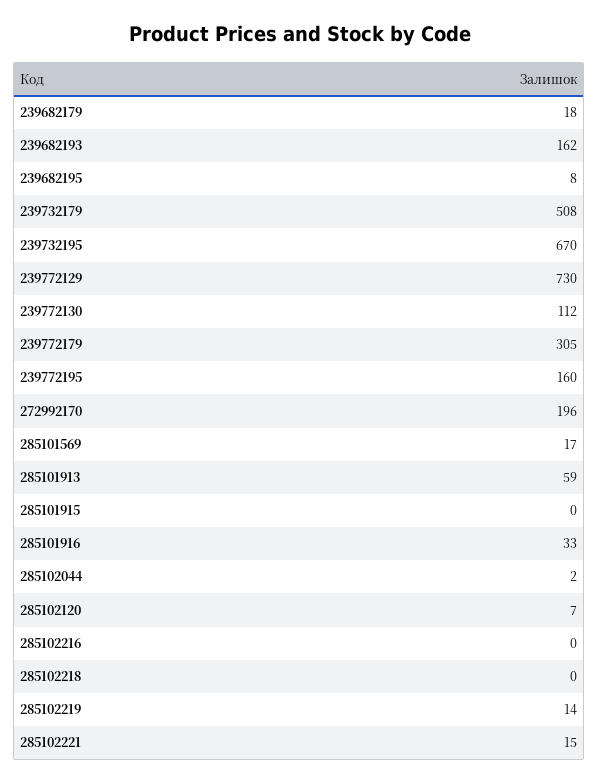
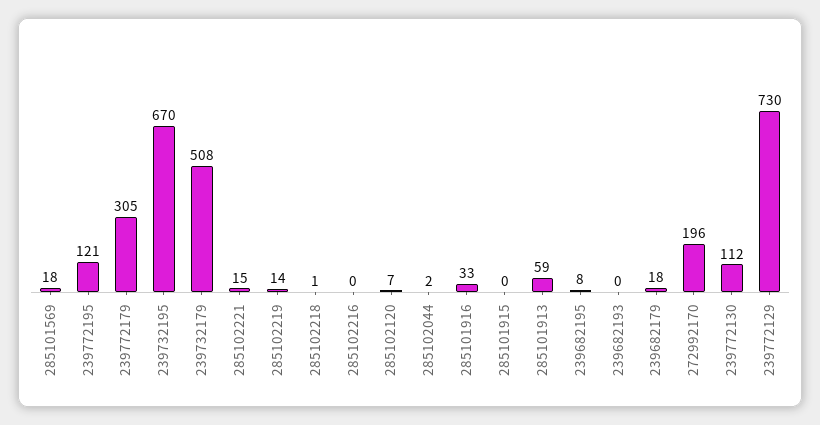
239682193: 162 -> 0
239772195: 160 -> 121
285101569: 17 -> 18
285102218: 0 -> 1

